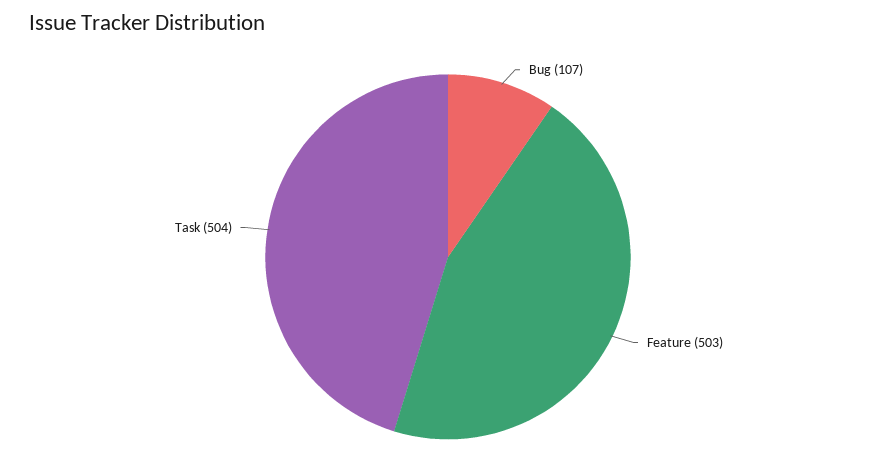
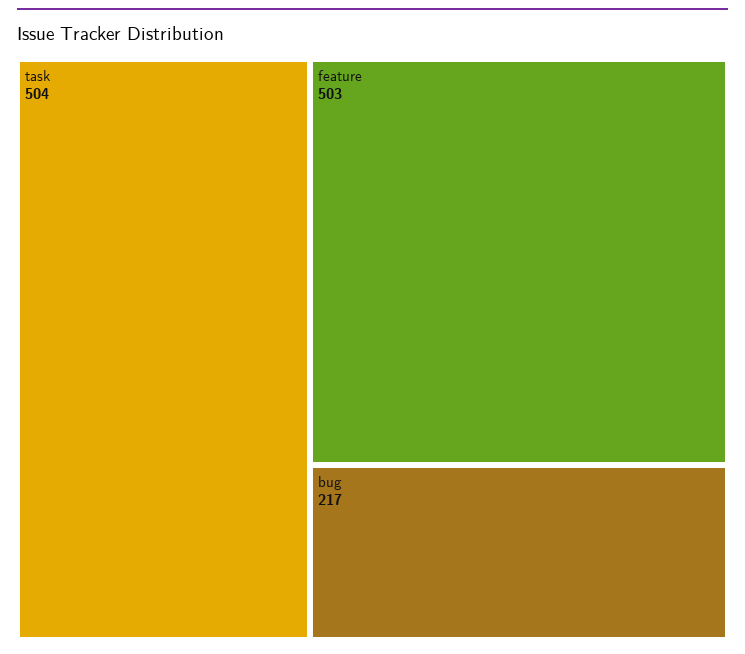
Bug: 107 -> 217

